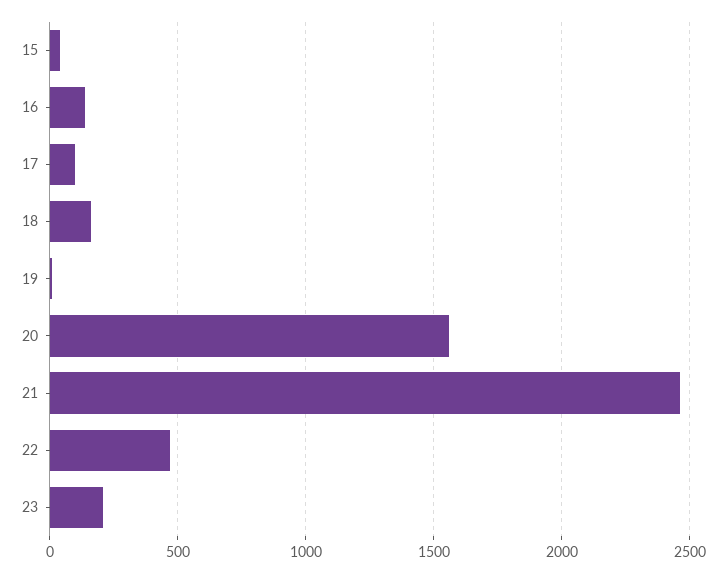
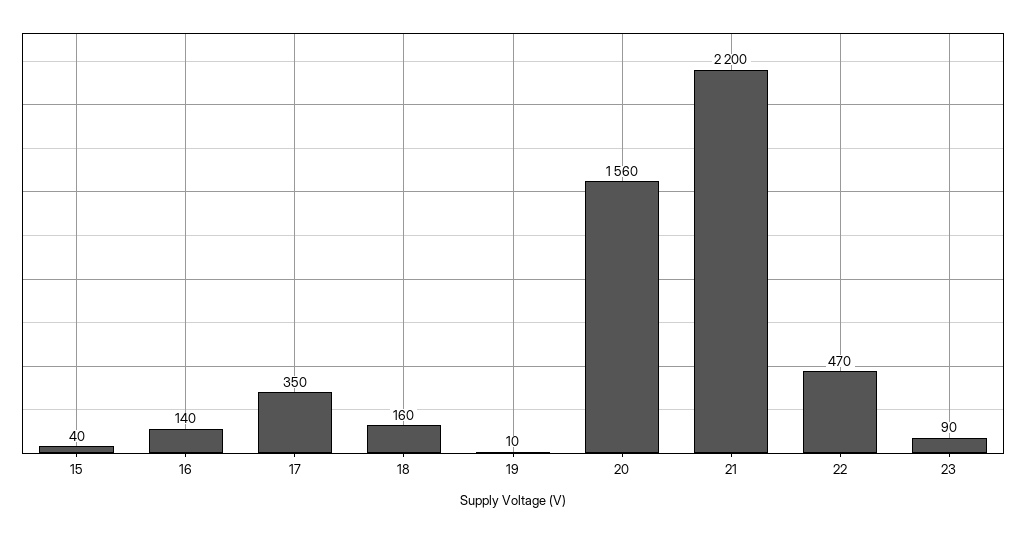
17: 100 -> 350
21: 2450 -> 2200
23: 200 -> 90

